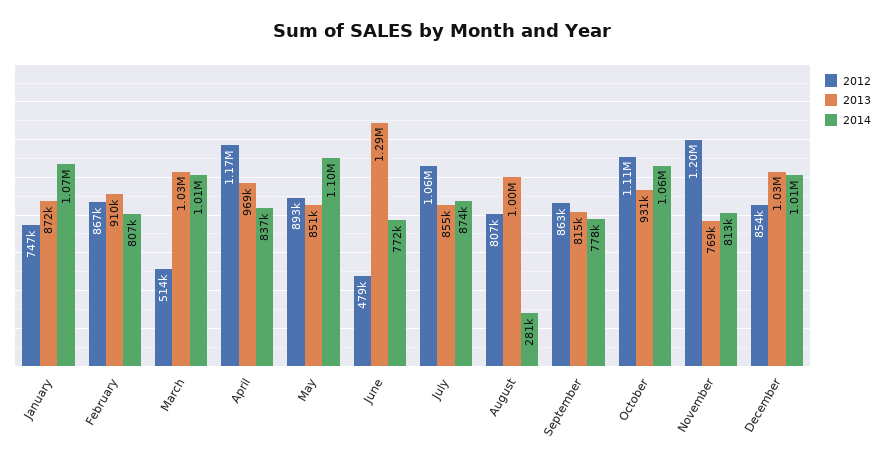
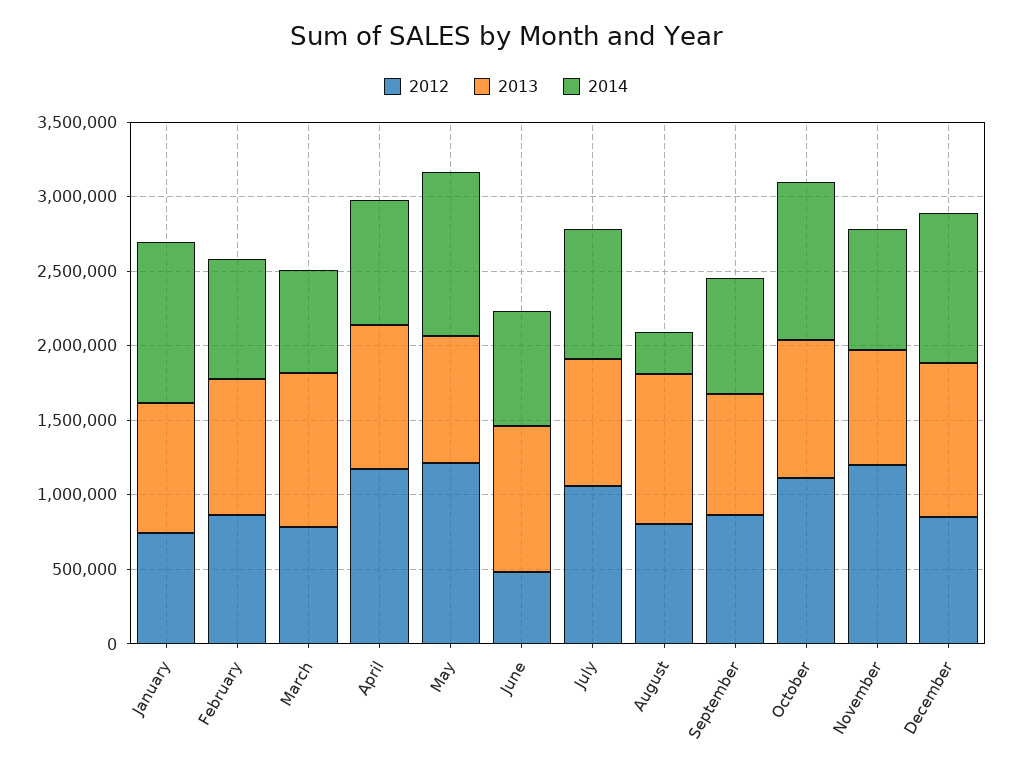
2012, March: 514000 -> 800000
2014, March: 1010000 -> 700000
2012, May: 893000 -> 1200000
2013, June: 1290000 -> 1000000

